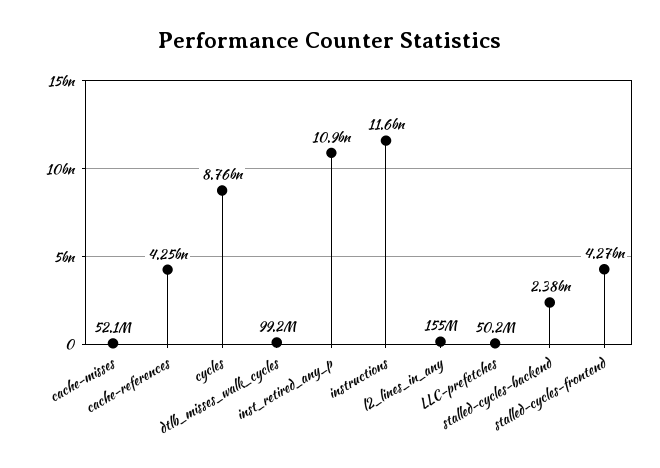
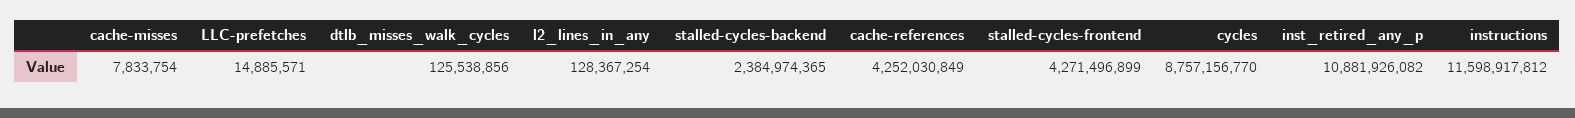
cache-misses: 52100000 -> 7833754
dtlb_misses_walk_cycles: 99200000 -> 125538856
l2_lines_in_any: 155000000 -> 128367254
LLC-prefetches: 50200000 -> 14885571

